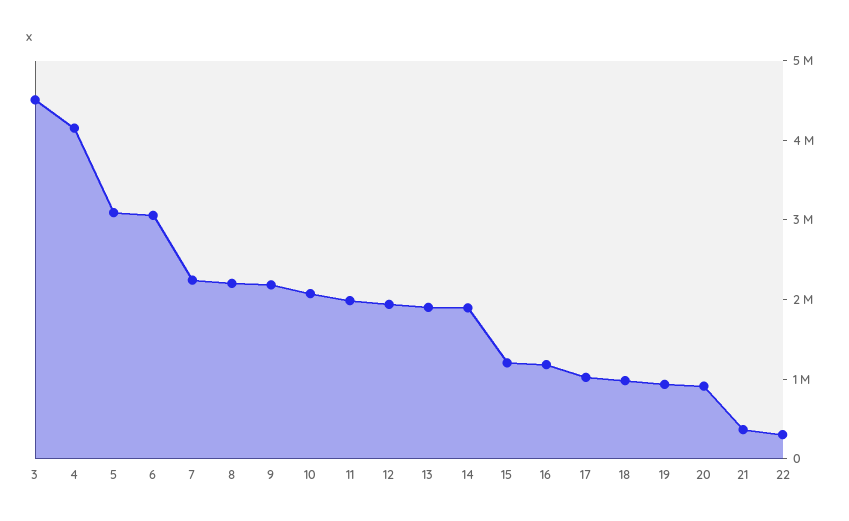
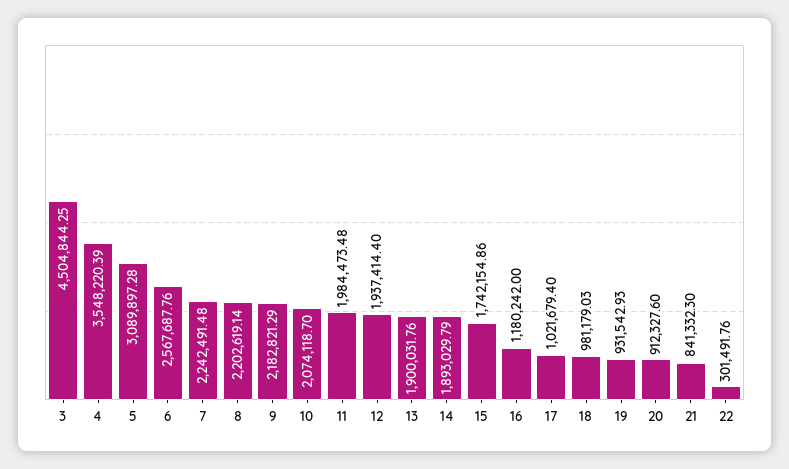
4: 4200000 -> 3548220.39
6: 3000000 -> 2567687.76
15: 1200000 -> 1742154.86
21: 400000 -> 841332.3

